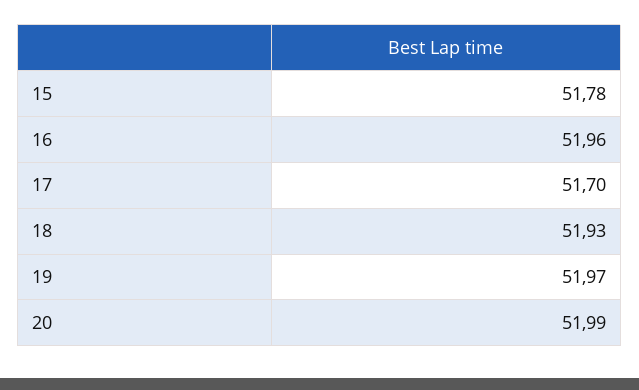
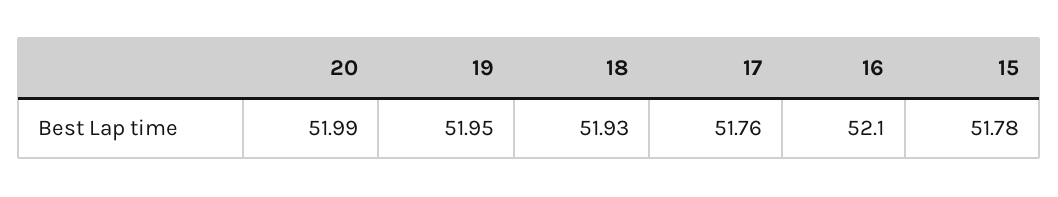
16: 51.96 -> 52.1
17: 51.7 -> 51.76
19: 51.97 -> 51.95

